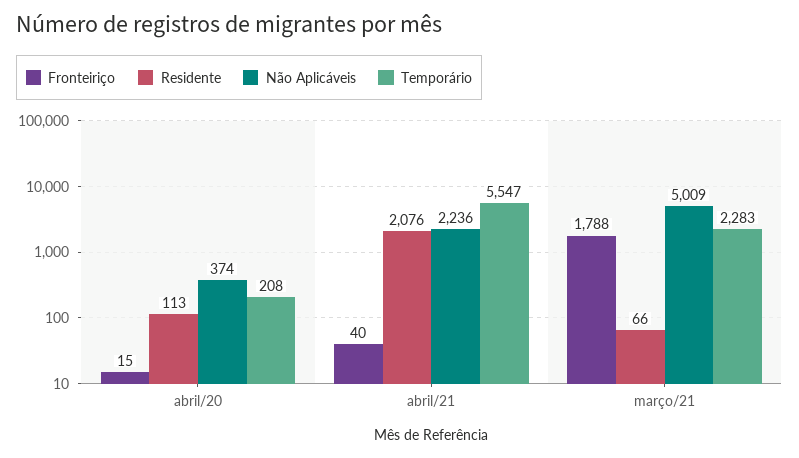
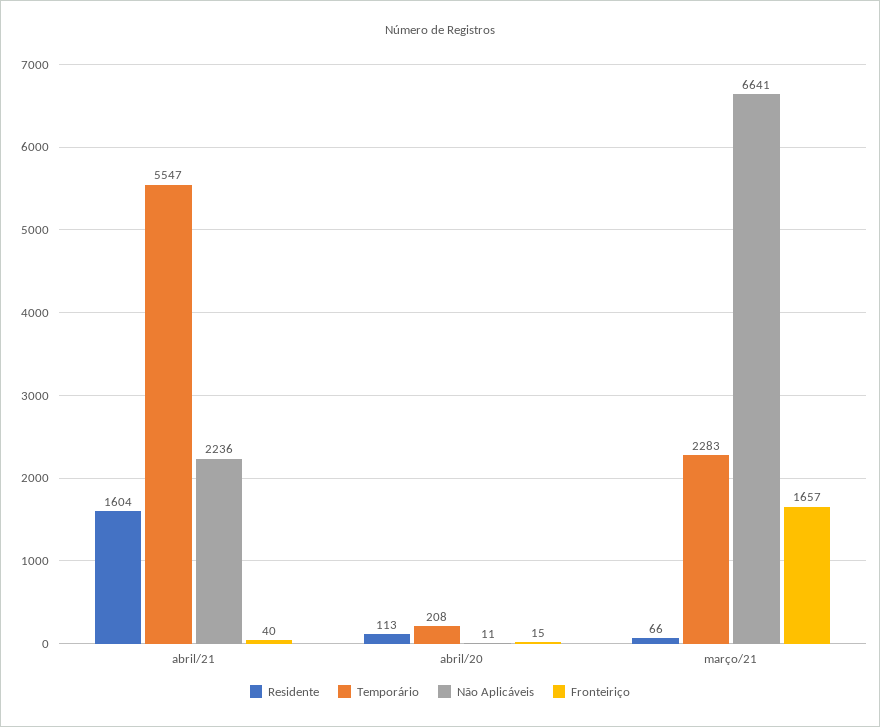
Não Aplicáveis, abril/20: 374 -> 11
Residente, abril/21: 2076 -> 1604
Fronteiriço, março/21: 1788 -> 1657
Não Aplicáveis, março/21: 5009 -> 6641

